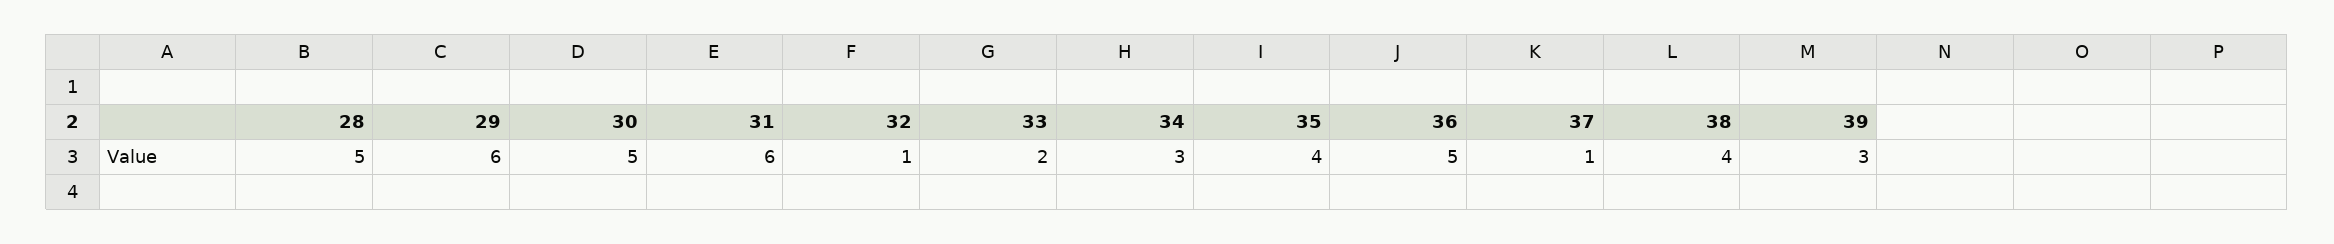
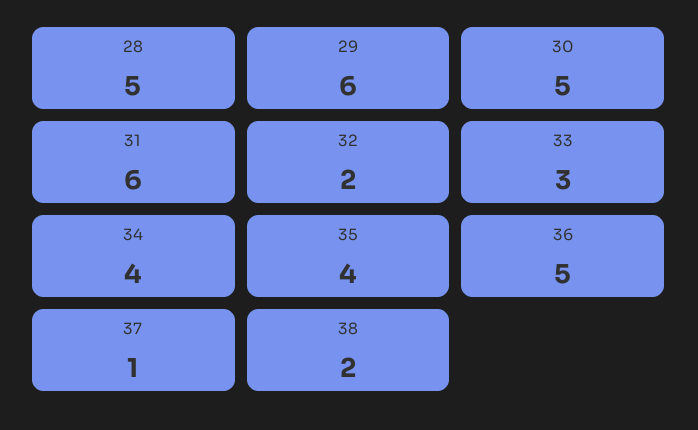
32: 1 -> 2
33: 2 -> 3
34: 3 -> 4
38: 4 -> 2
39: 3 -> none

